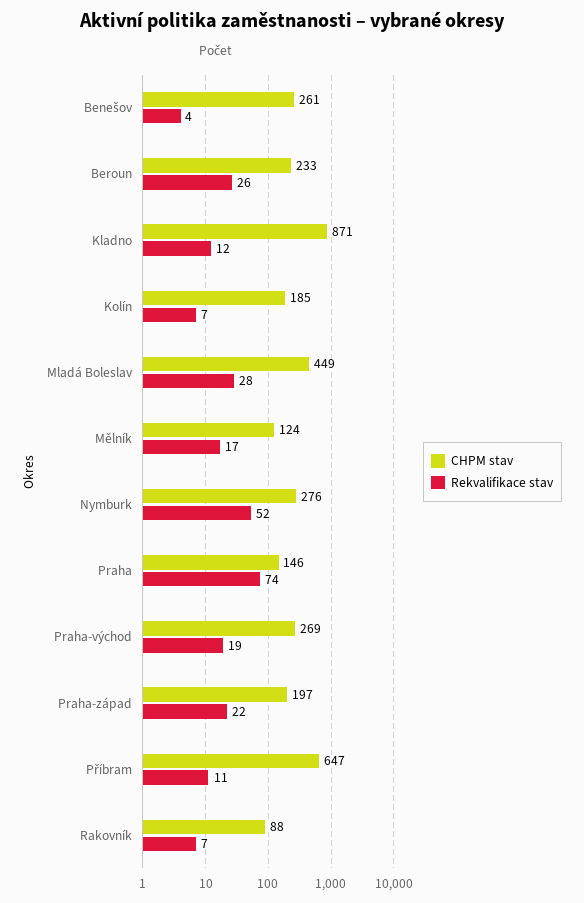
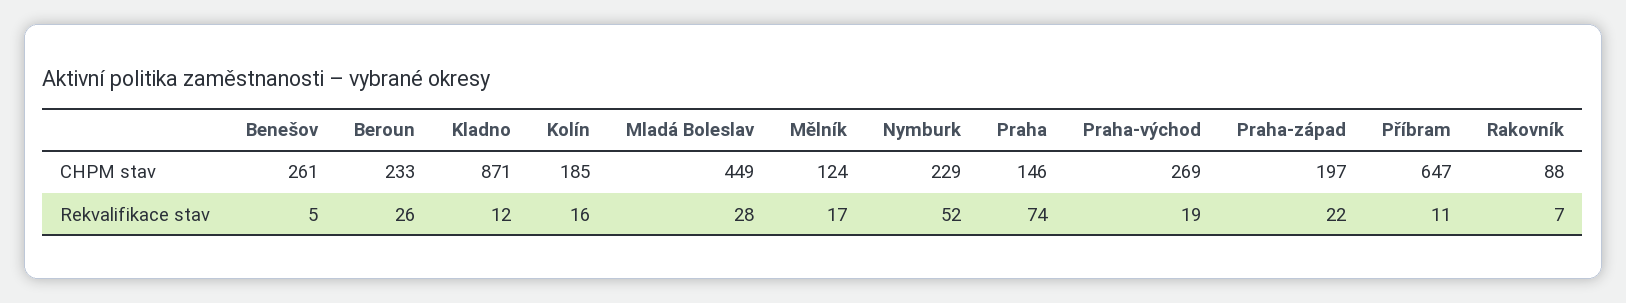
Rekvalifikace stav, Benešov: 4 -> 5
Rekvalifikace stav, Kolín: 7 -> 16
CHPM stav, Nymburk: 276 -> 229

